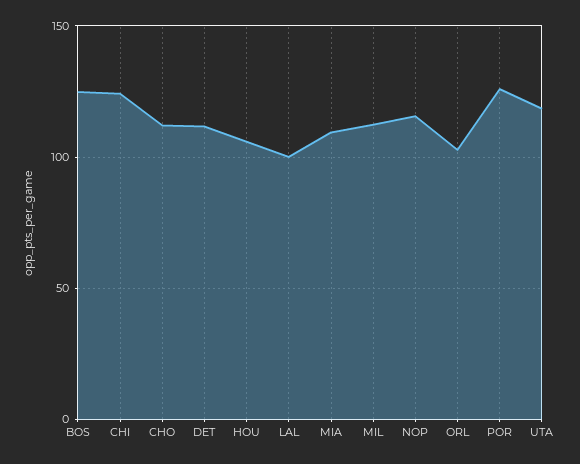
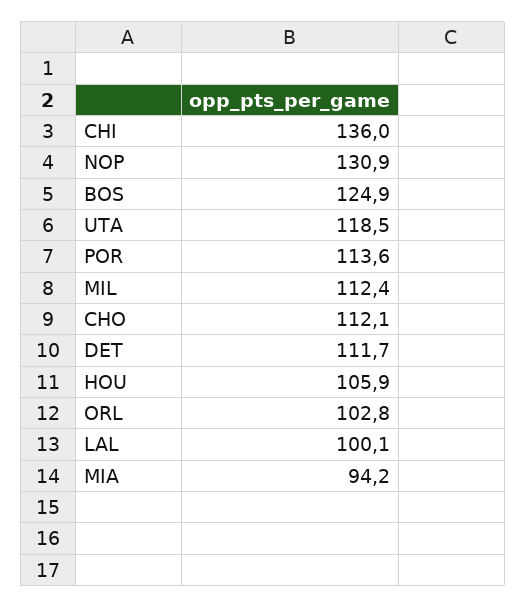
CHI: 125 -> 136
MIA: 110 -> 94.2
NOP: 115 -> 130.9
POR: 125 -> 113.6

